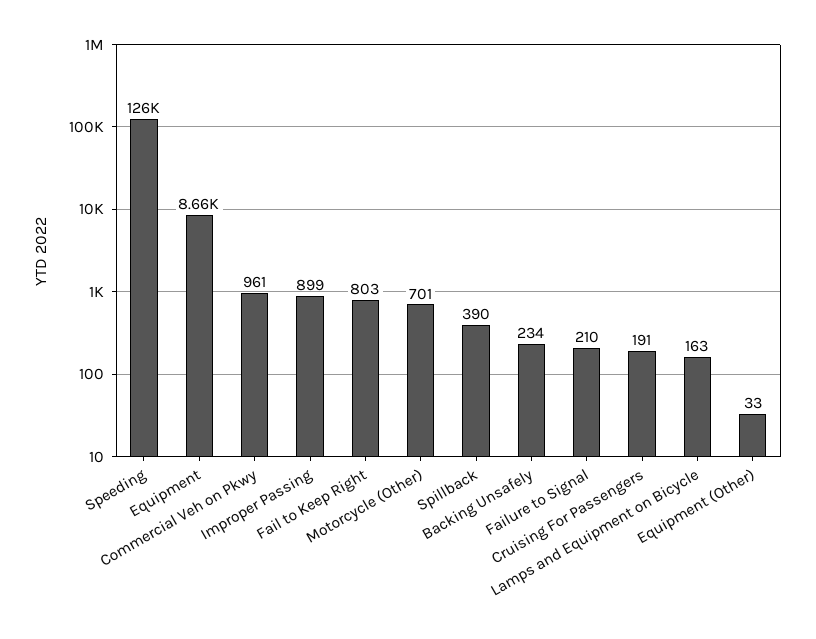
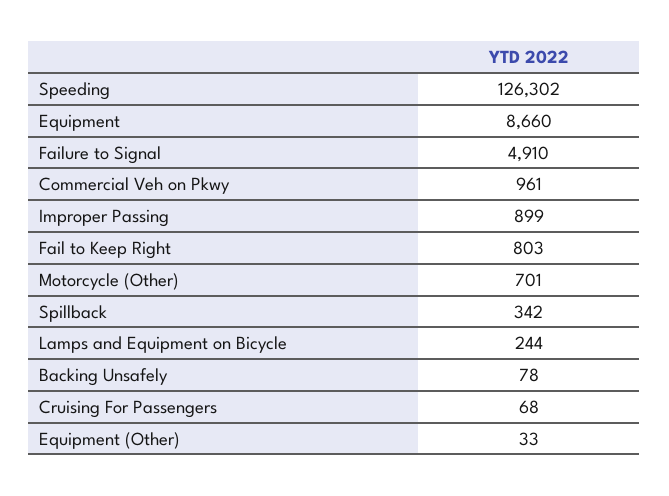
Spillback: 390 -> 342
Backing Unsafely: 234 -> 78
Failure to Signal: 210 -> 4910
Cruising For Passengers: 191 -> 68
Lamps and Equipment on Bicycle: 163 -> 244

